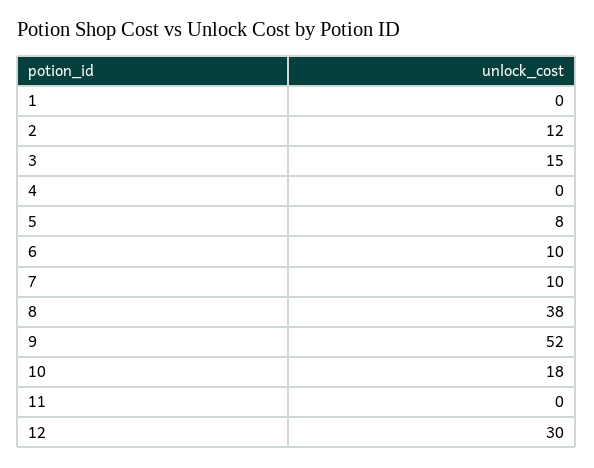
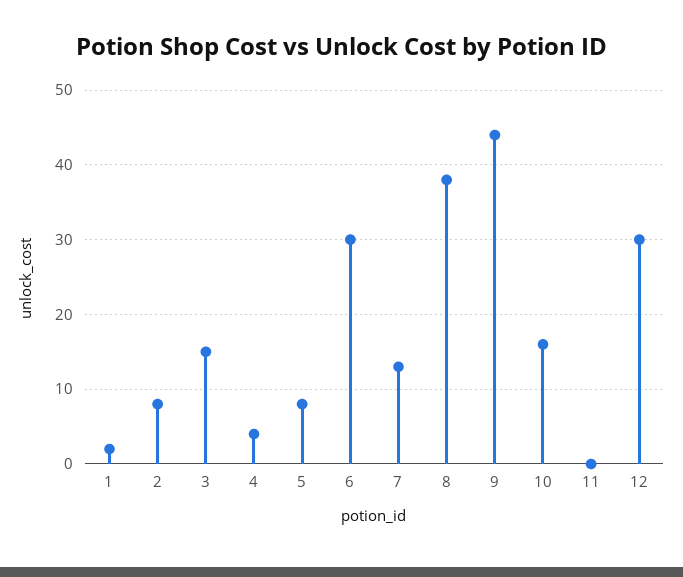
1: 0 -> 2
2: 12 -> 8
4: 0 -> 4
6: 10 -> 30
7: 10 -> 13
9: 52 -> 44
10: 18 -> 16

